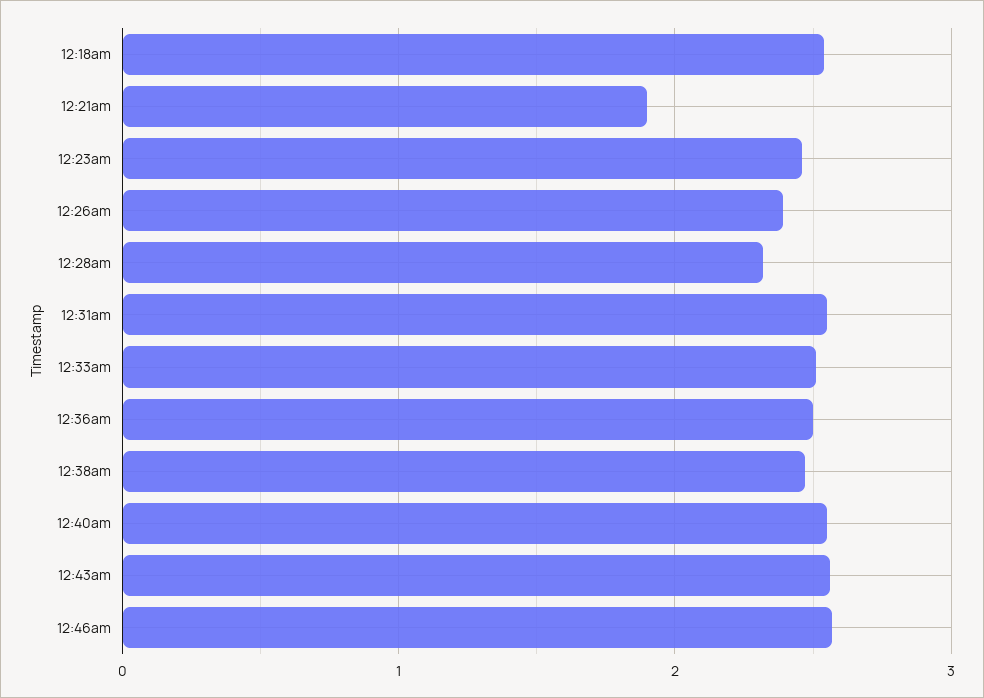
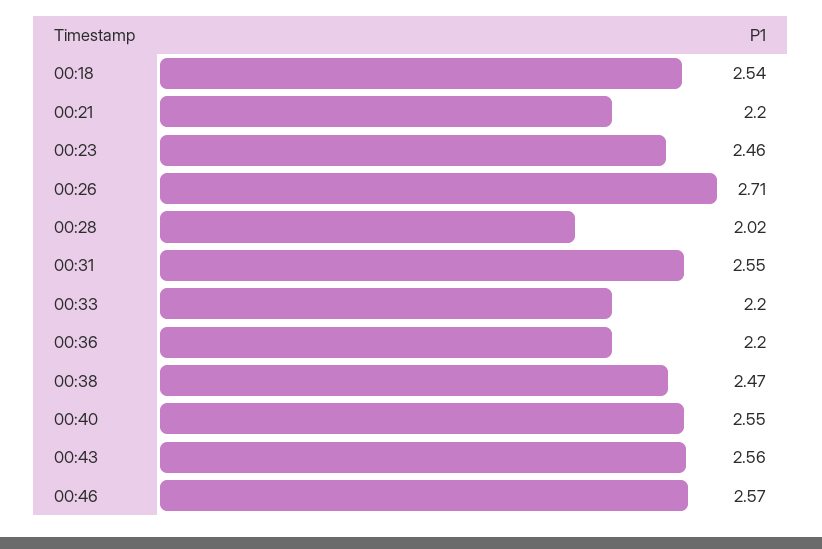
12:21am: 1.9 -> 2.2
12:26am: 2.4 -> 2.71
12:28am: 2.3 -> 2.02
12:33am: 2.5 -> 2.2
12:36am: 2.5 -> 2.2

